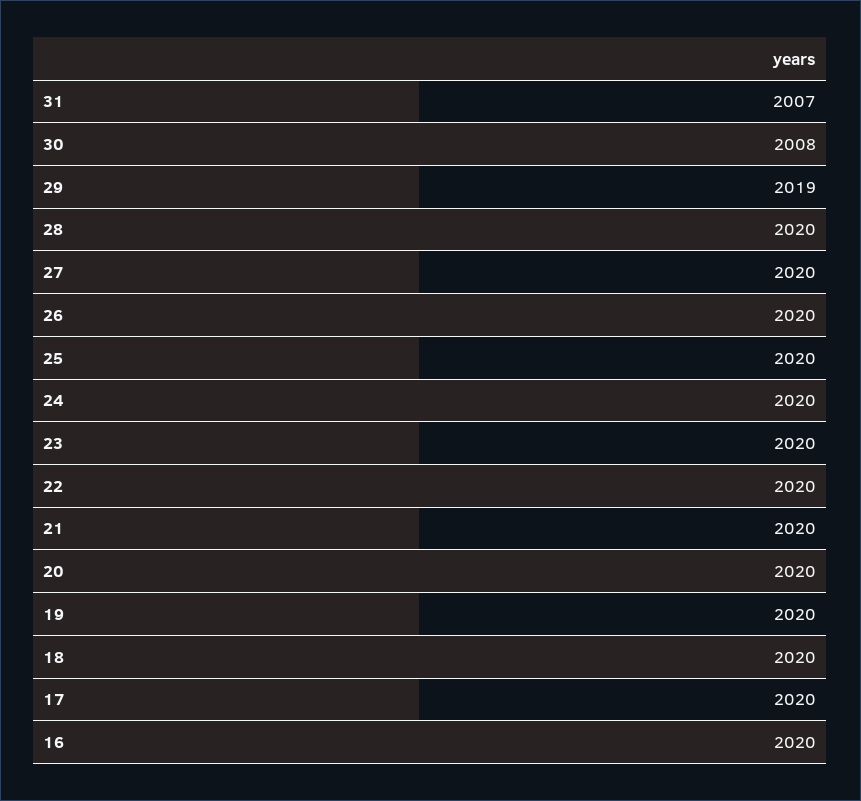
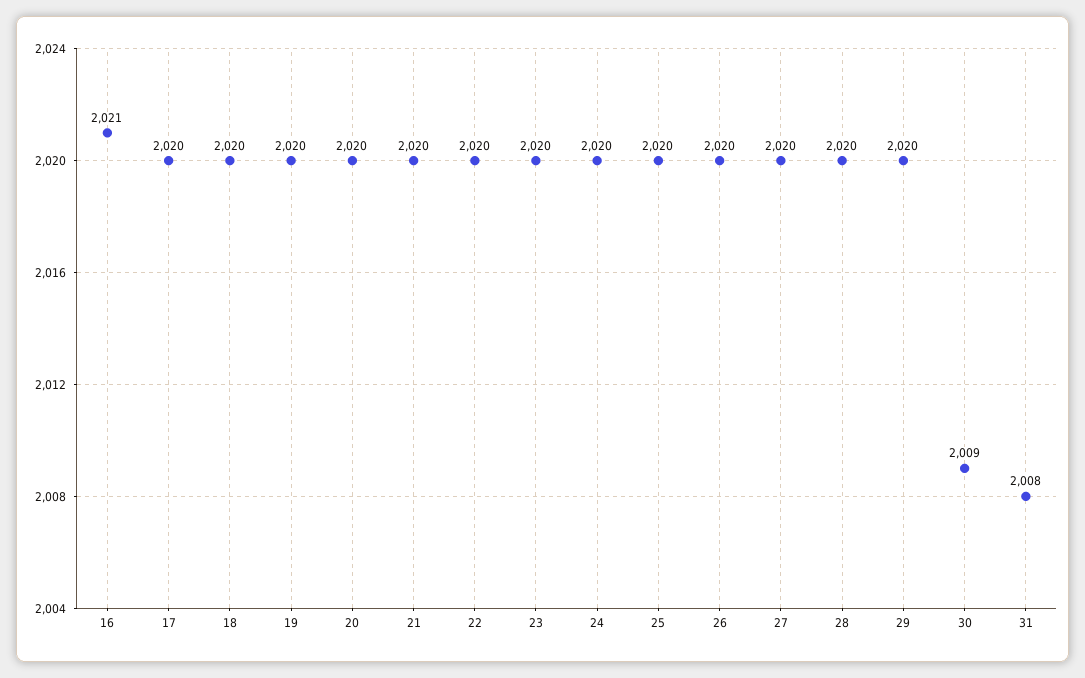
31: 2007 -> 2008
30: 2008 -> 2009
29: 2019 -> 2020
16: 2020 -> 2021

